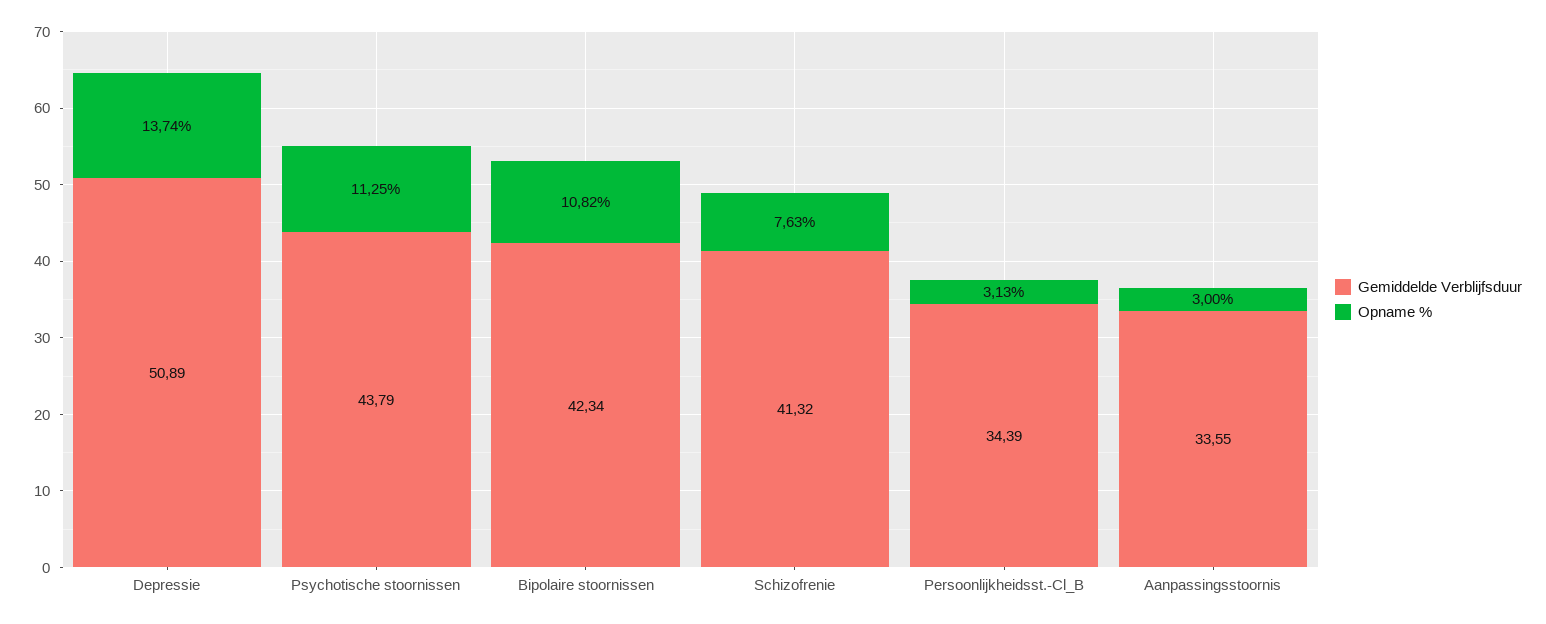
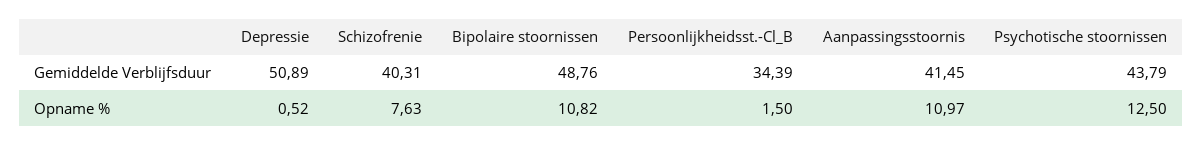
Opname %, Depressie: 13.74 -> 0.52
Opname %, Psychotische stoornissen: 11.25 -> 12.5
Gemiddelde Verblijfsduur, Bipolaire stoornissen: 42.34 -> 48.76
Gemiddelde Verblijfsduur, Schizofrenie: 41.32 -> 40.31
Opname %, Persoonlijkheidsst.-Cl_B: 3.13 -> 1.5
Gemiddelde Verblijfsduur, Aanpassingsstoornis: 33.55 -> 41.45
Opname %, Aanpassingsstoornis: 3 -> 10.97

